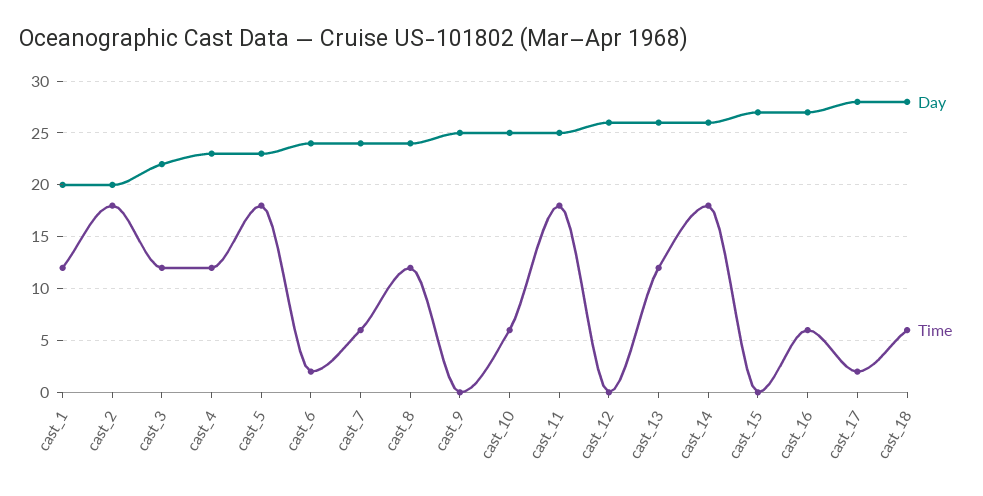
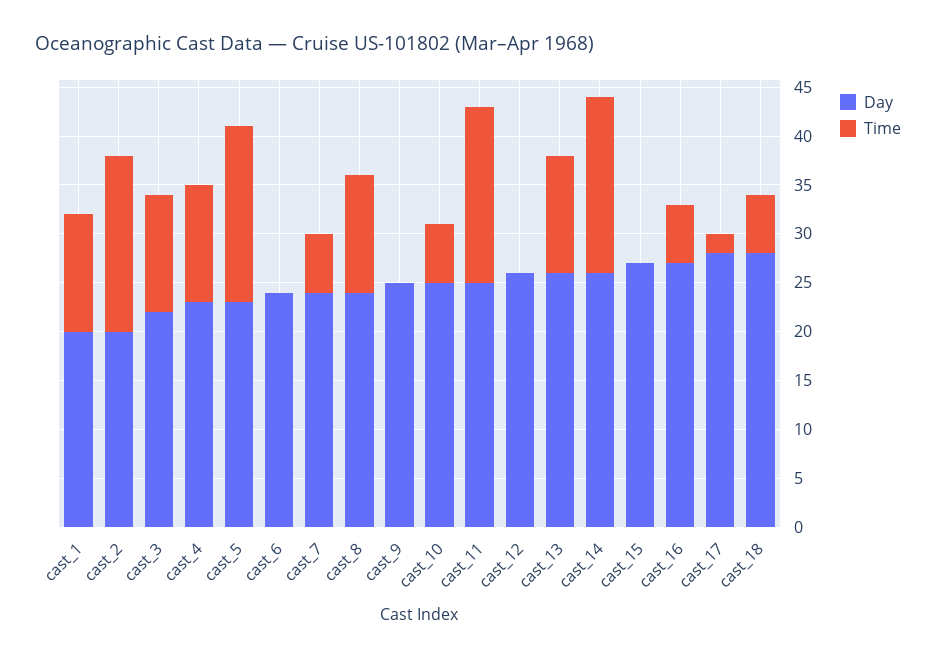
Time, cast_6: 2 -> 0

